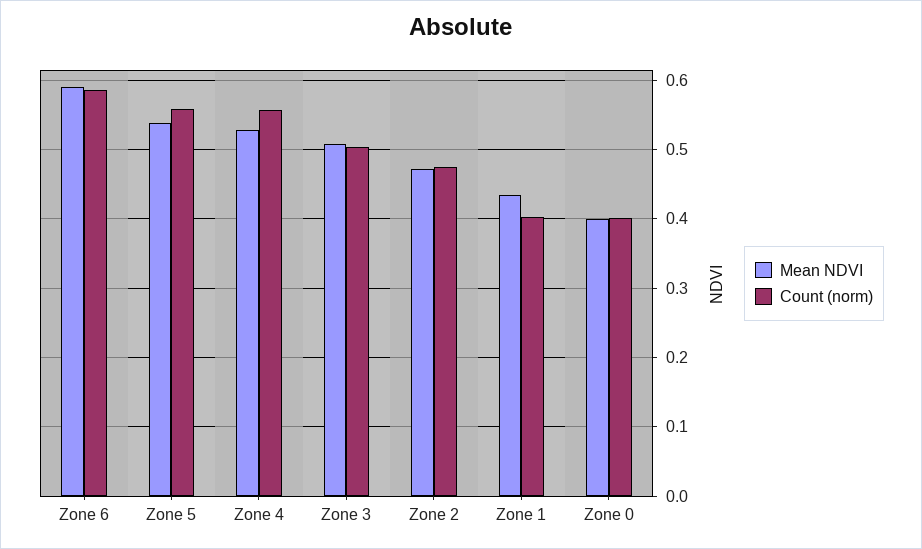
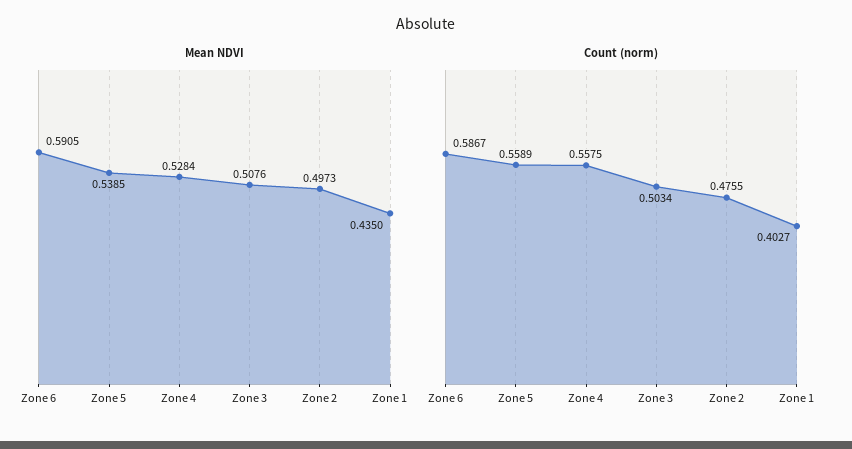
Mean NDVI, Zone 2: 0.47 -> 0.4973
Mean NDVI, Zone 0: 0.4 -> none
Count (norm), Zone 0: 0.4 -> none

